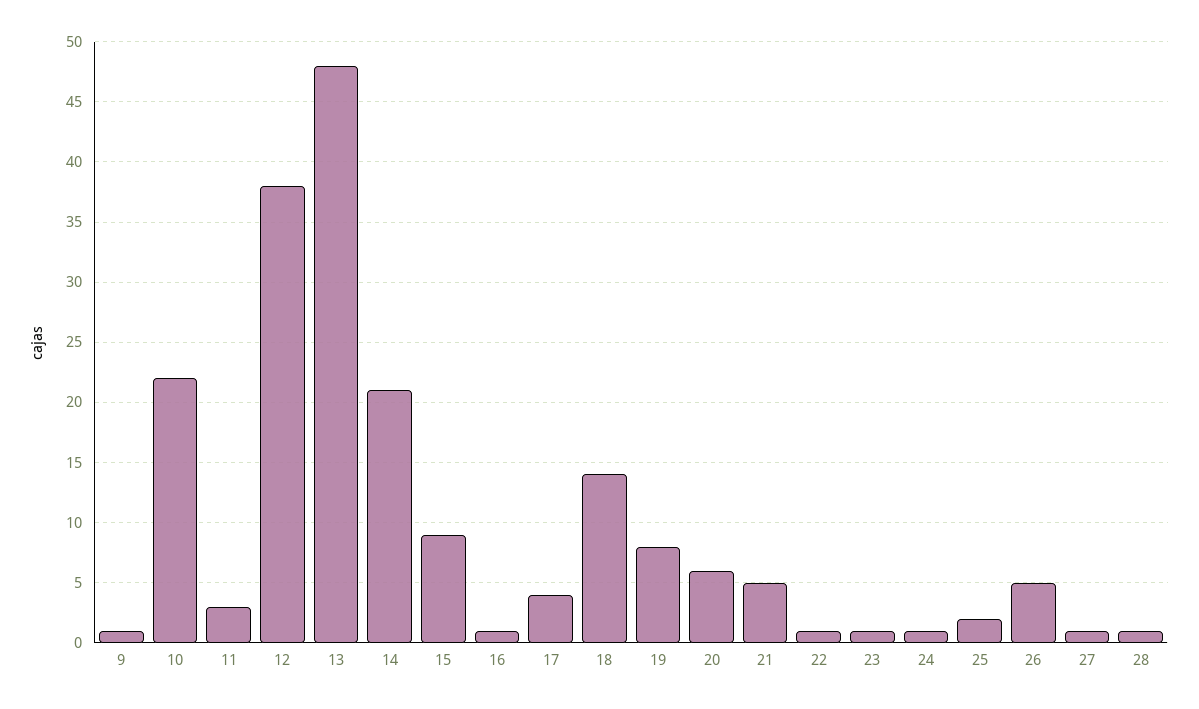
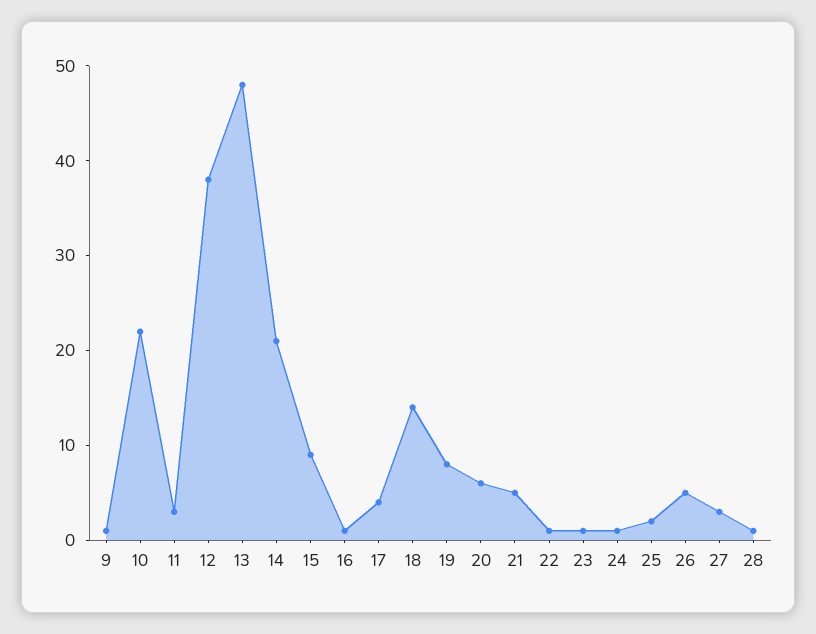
27: 1 -> 3

